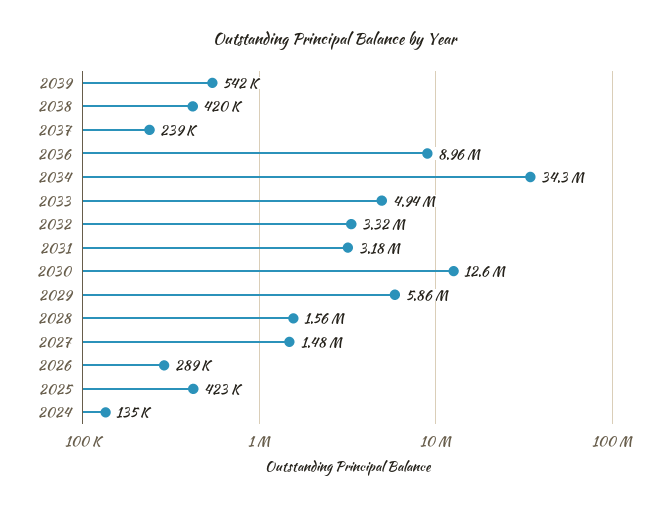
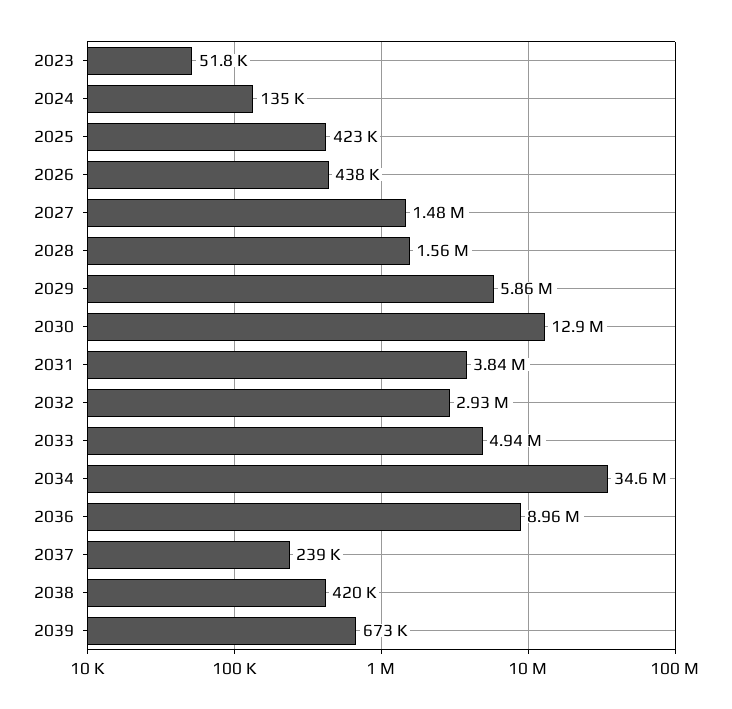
2039: 542000 -> 673000
2034: 34300000 -> 34600000
2032: 3320000 -> 2930000
2031: 3180000 -> 3840000
2030: 12600000 -> 12900000
2026: 289000 -> 438000
2023: none -> 51800

